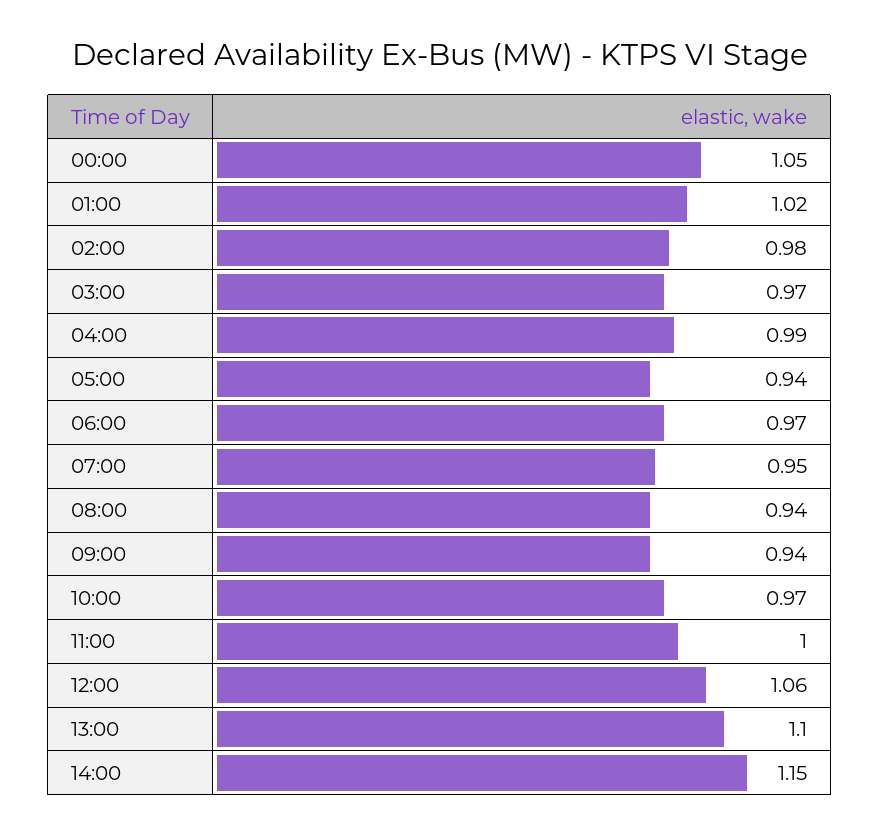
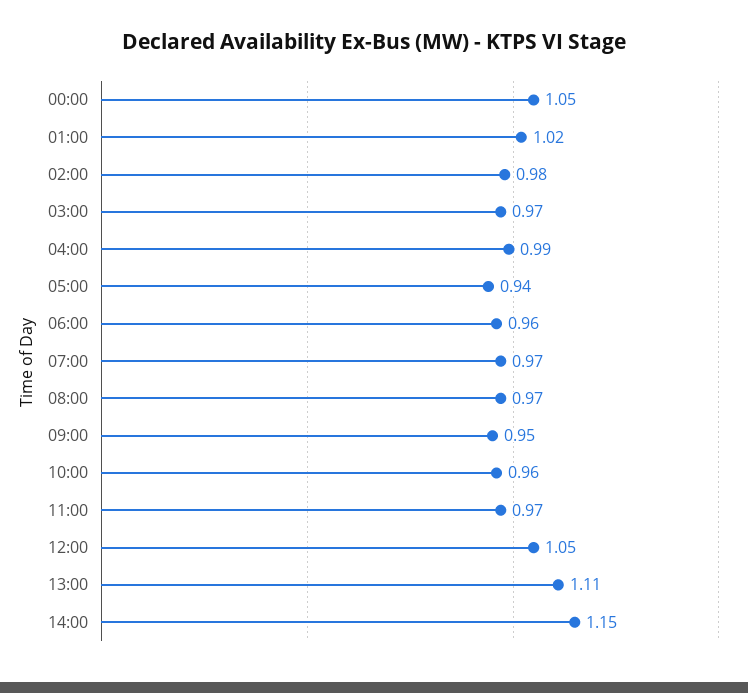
06:00: 0.97 -> 0.96
07:00: 0.95 -> 0.97
08:00: 0.94 -> 0.97
09:00: 0.94 -> 0.95
10:00: 0.97 -> 0.96
11:00: 1 -> 0.97
12:00: 1.06 -> 1.05
13:00: 1.1 -> 1.11

